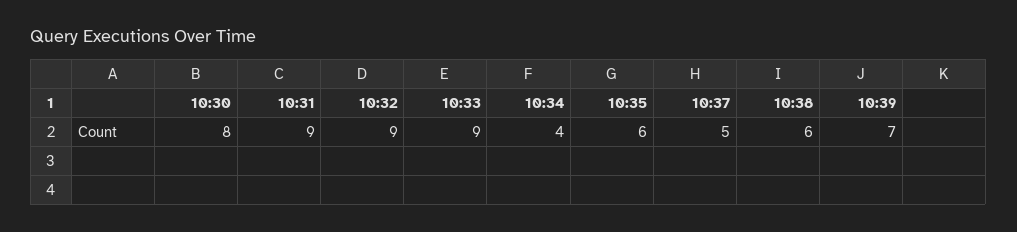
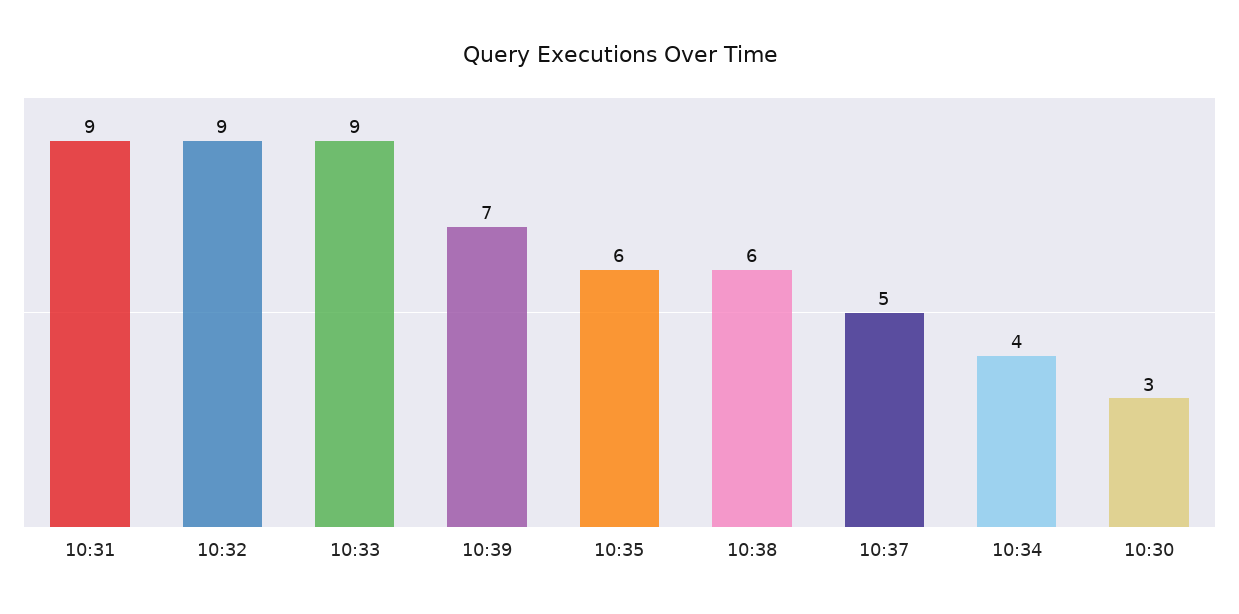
10:30: 8 -> 3

